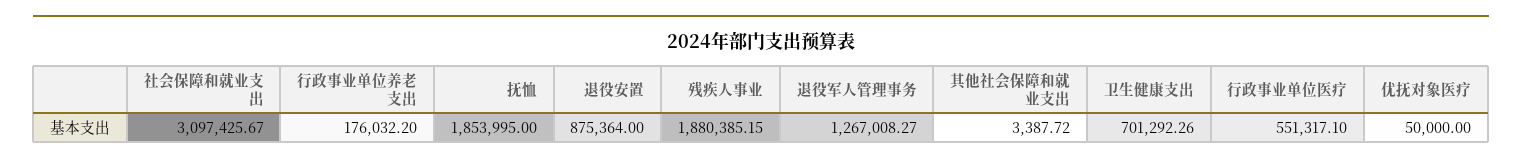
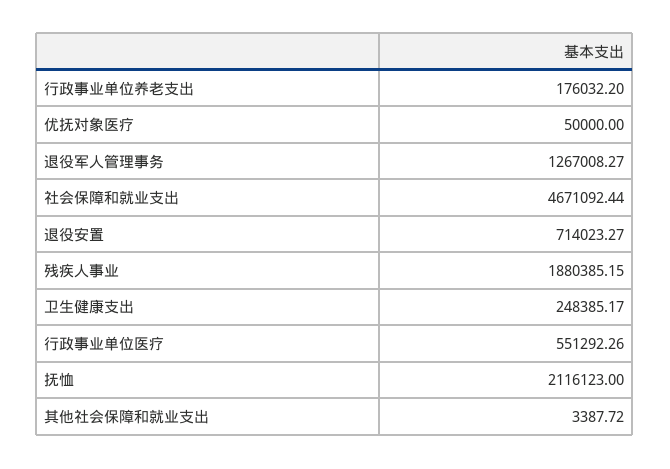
社会保障和就业支出: 3097425.67 -> 4671092.44
抚恤: 1853995 -> 2116123
退役安置: 875364 -> 714023.27
卫生健康支出: 701292.26 -> 248385.17
行政事业单位医疗: 551317.1 -> 551292.26

